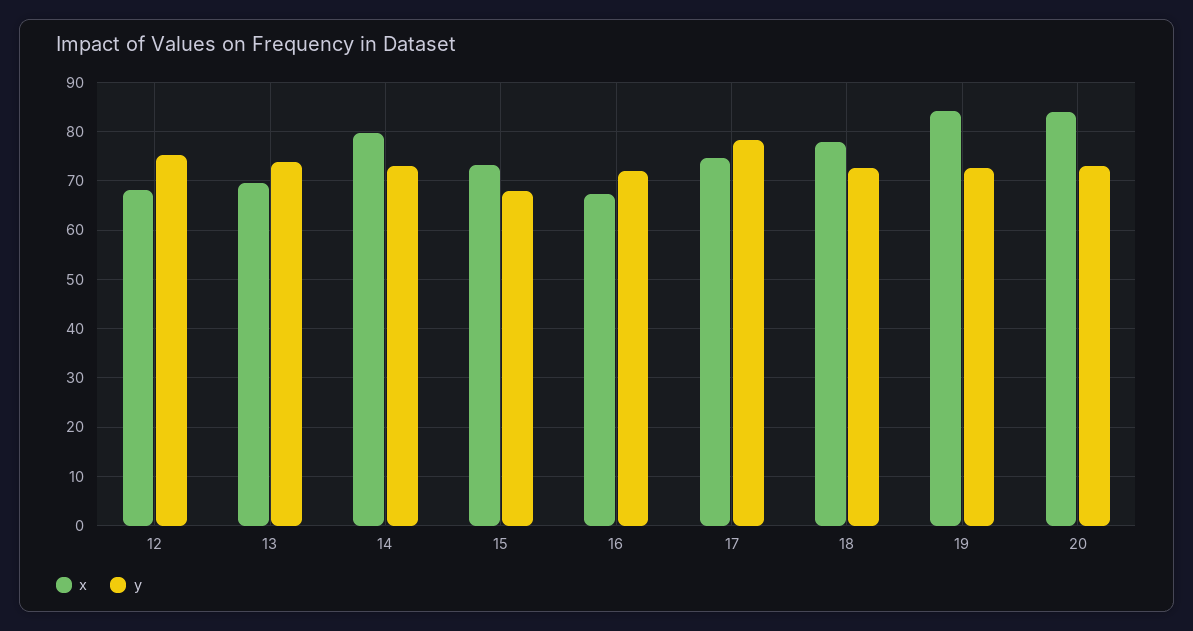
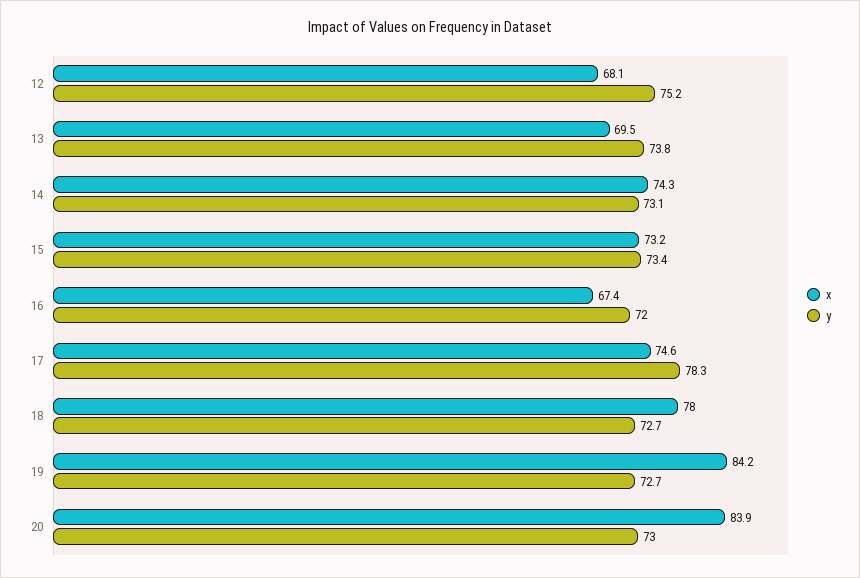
x, 14: 80 -> 74.3
y, 15: 68 -> 73.4

